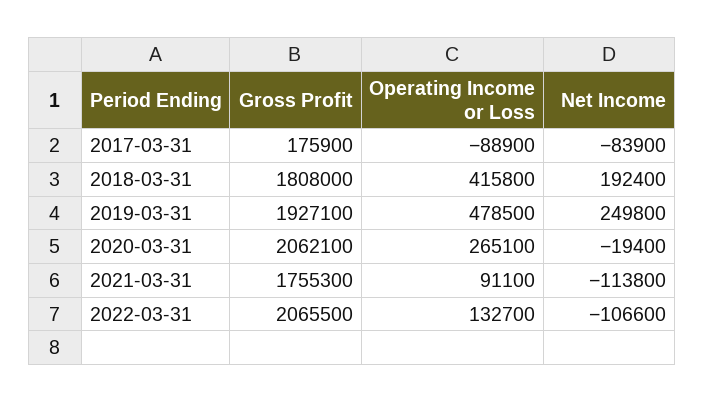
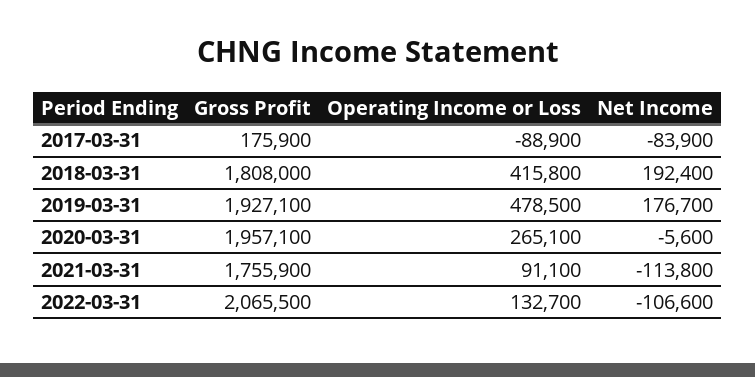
Net Income, 2019-03-31: 249800 -> 176700
Gross Profit, 2020-03-31: 2062100 -> 1957100
Net Income, 2020-03-31: -19400 -> -5600
Gross Profit, 2021-03-31: 1755300 -> 1755900

